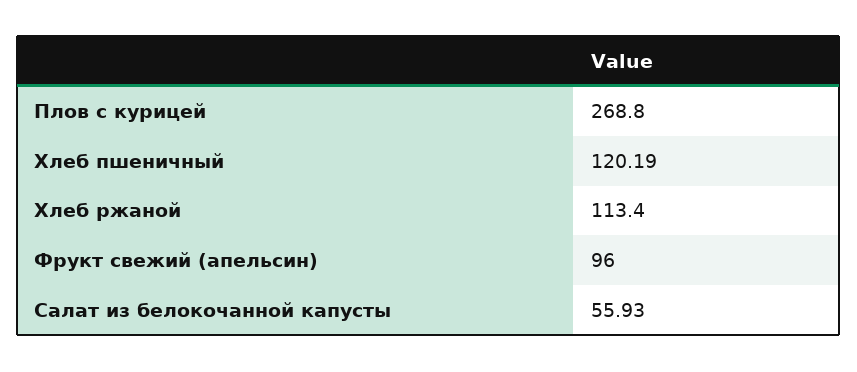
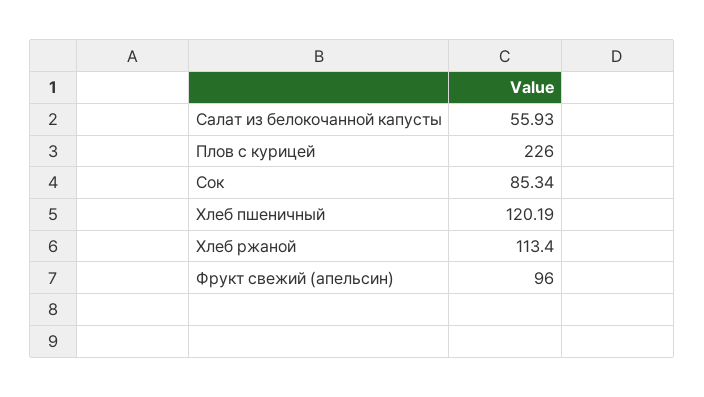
Плов с курицей: 268.8 -> 226
Сок: none -> 85.34

